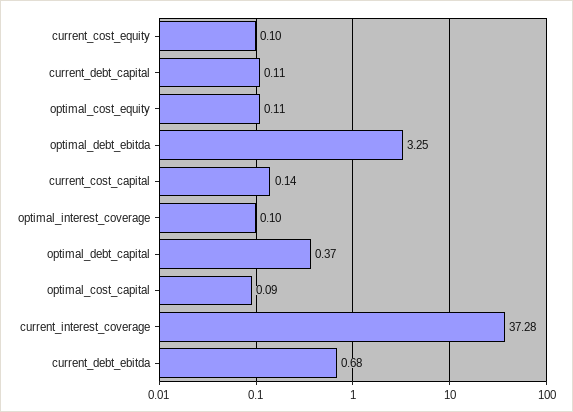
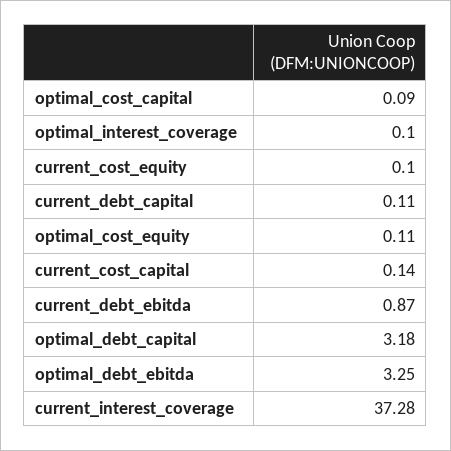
optimal_debt_capital: 0.37 -> 3.18
current_debt_ebitda: 0.68 -> 0.87

